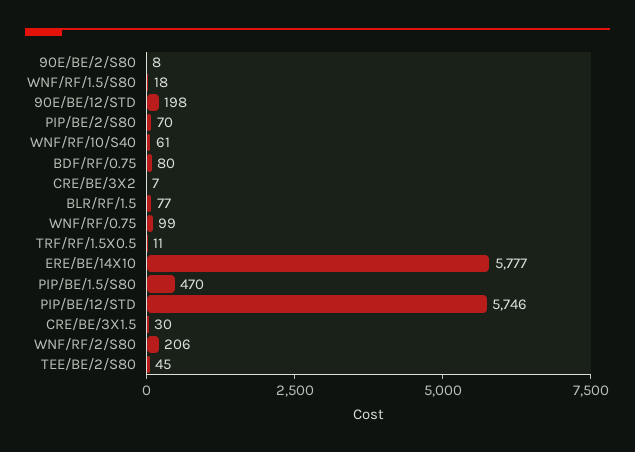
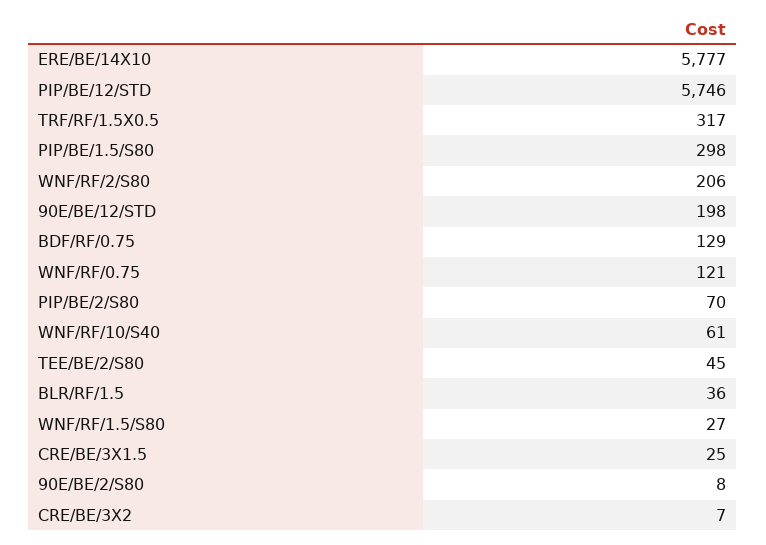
WNF/RF/1.5/S80: 18 -> 27
BDF/RF/0.75: 80 -> 129
BLR/RF/1.5: 77 -> 36
WNF/RF/0.75: 99 -> 121
TRF/RF/1.5X0.5: 11 -> 317
PIP/BE/1.5/S80: 470 -> 298
CRE/BE/3X1.5: 30 -> 25

